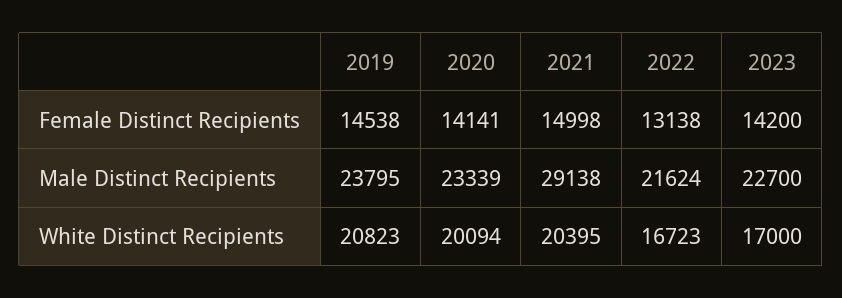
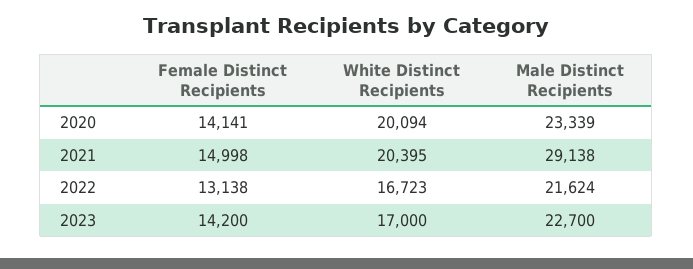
2019, Female Distinct Recipients: 14538 -> none
2019, Male Distinct Recipients: 23795 -> none
2019, White Distinct Recipients: 20823 -> none

